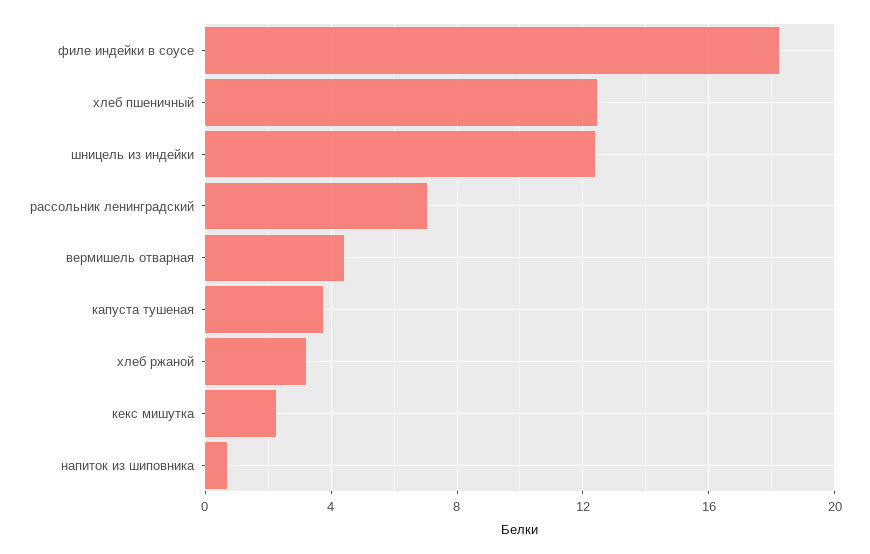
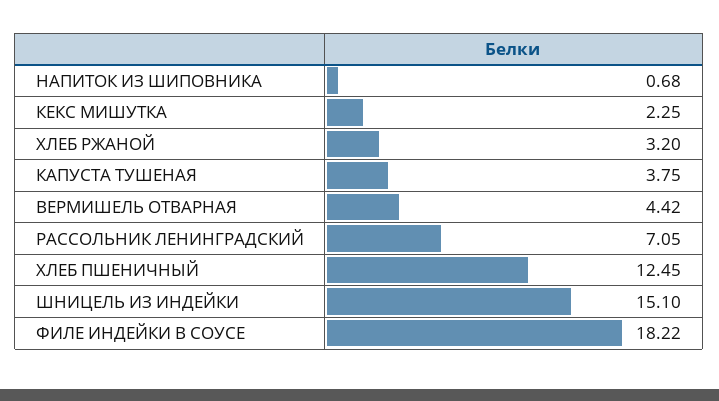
шницель из индейки: 12.5 -> 15.1

